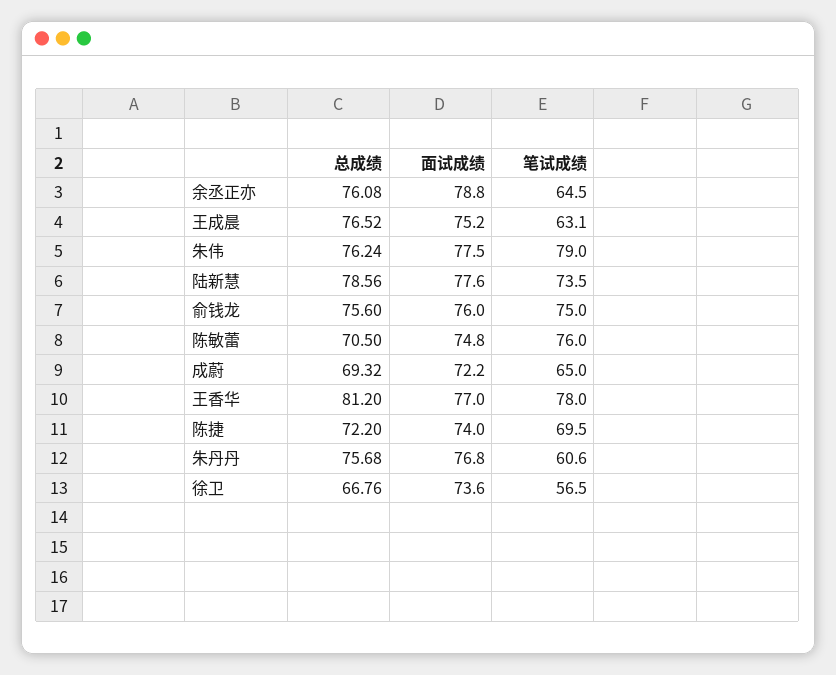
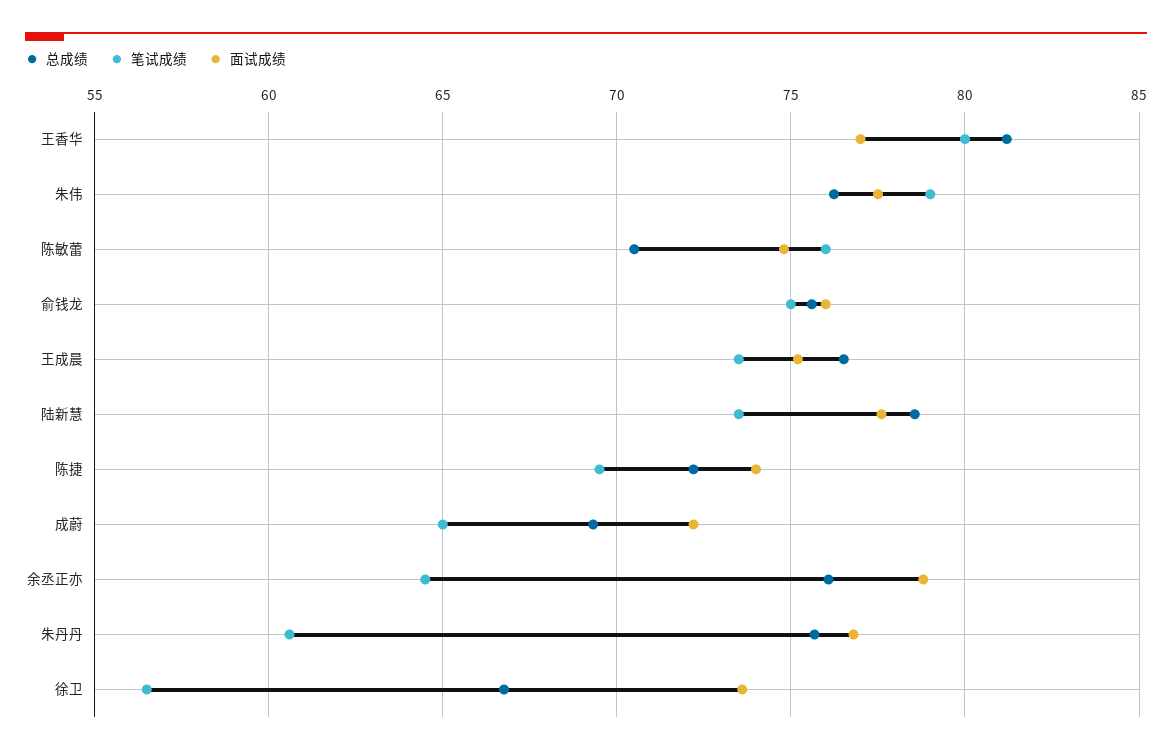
笔试成绩, 王成晨: 63.1 -> 73.5
笔试成绩, 王香华: 78 -> 80

